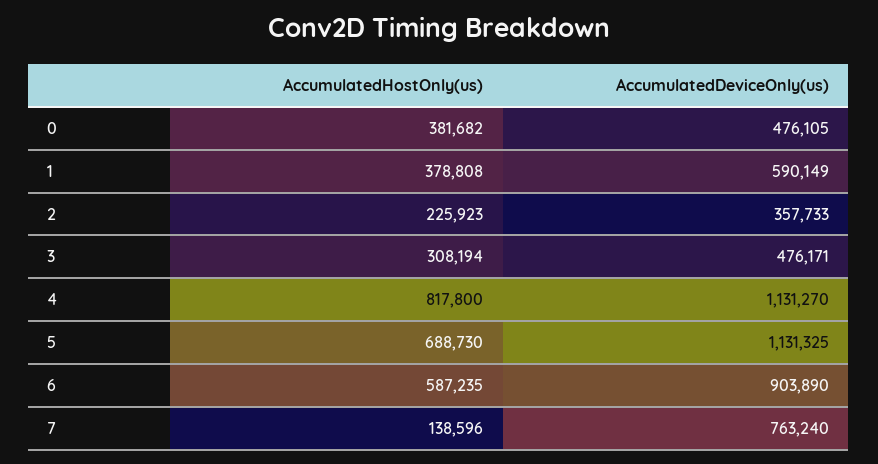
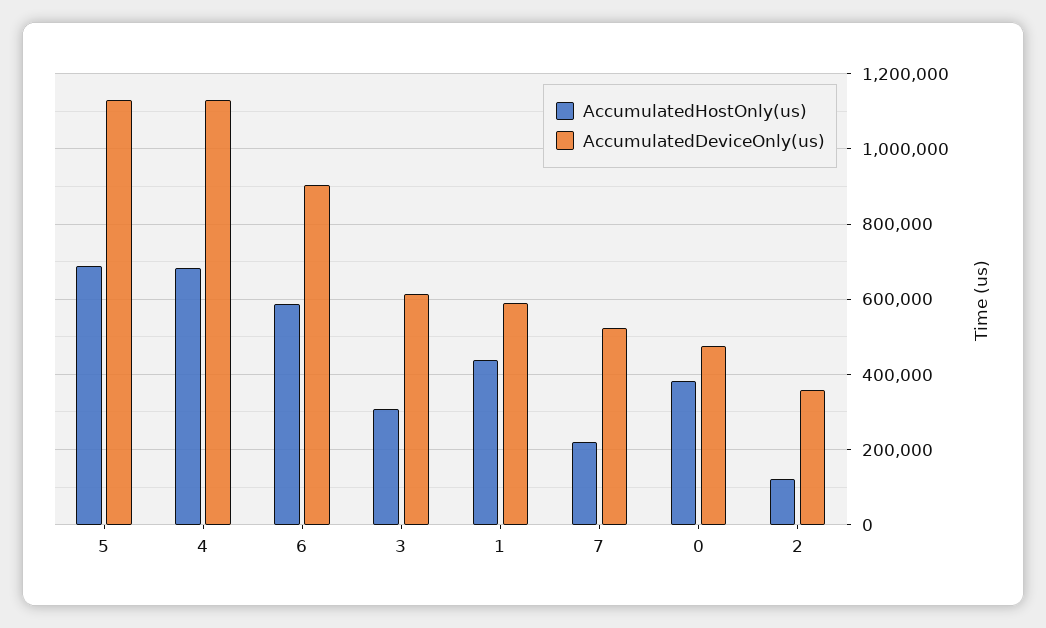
AccumulatedHostOnly(us), 1: 378808 -> 440000
AccumulatedHostOnly(us), 2: 225923 -> 120000
AccumulatedDeviceOnly(us), 3: 476171 -> 620000
AccumulatedHostOnly(us), 4: 817800 -> 680000
AccumulatedHostOnly(us), 7: 138596 -> 220000
AccumulatedDeviceOnly(us), 7: 763240 -> 520000

